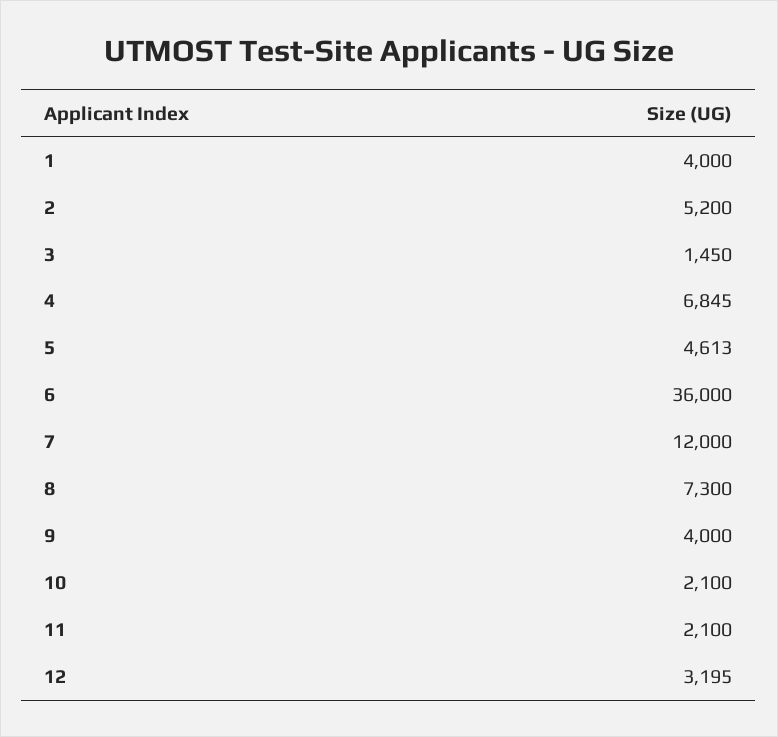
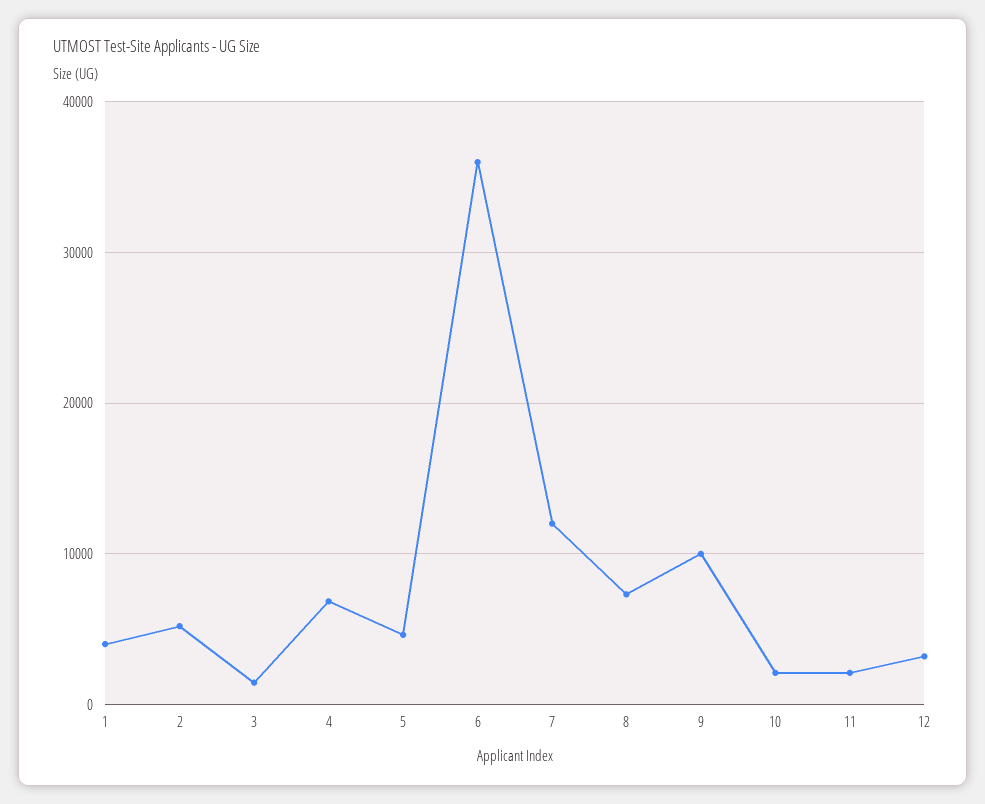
9: 4000 -> 10000

